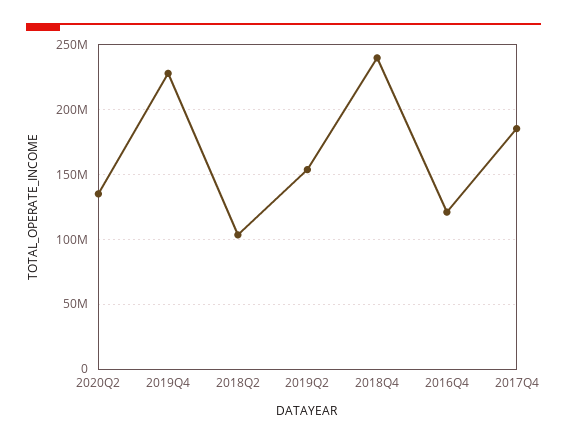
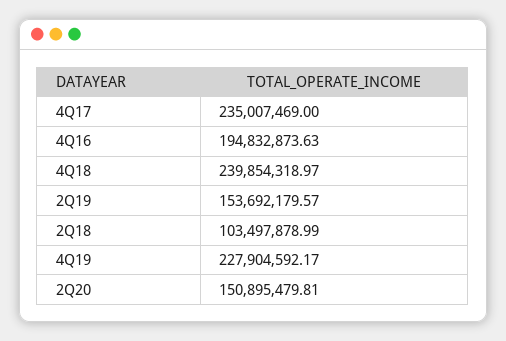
2020Q2: 135000000 -> 150895479.81
2016Q4: 120000000 -> 194832873.63
2017Q4: 185000000 -> 235007469

